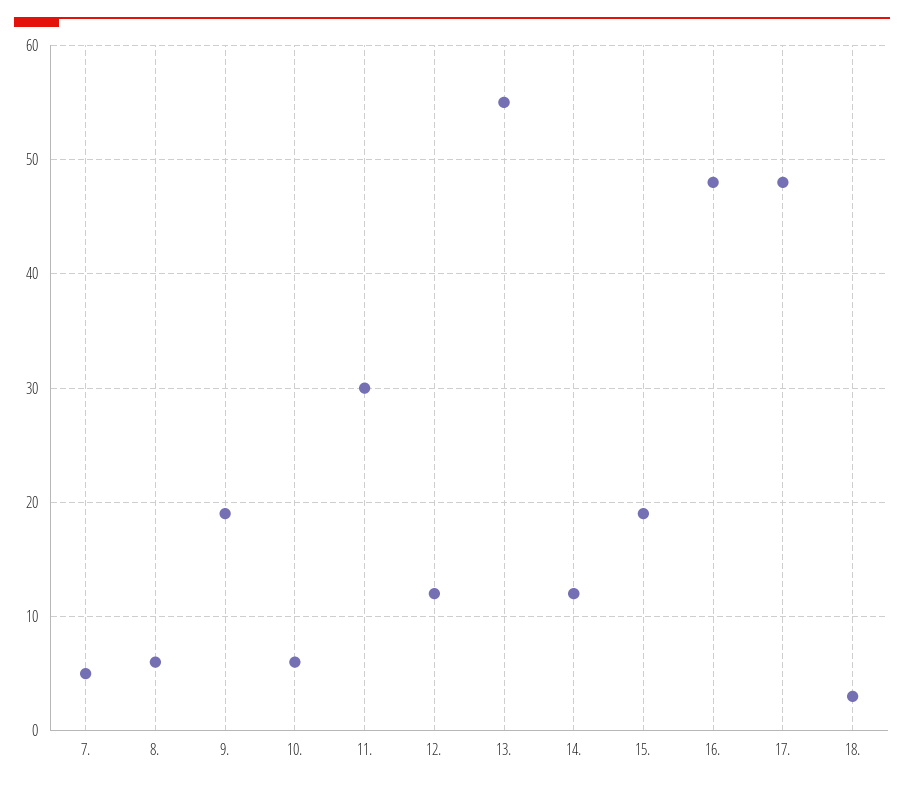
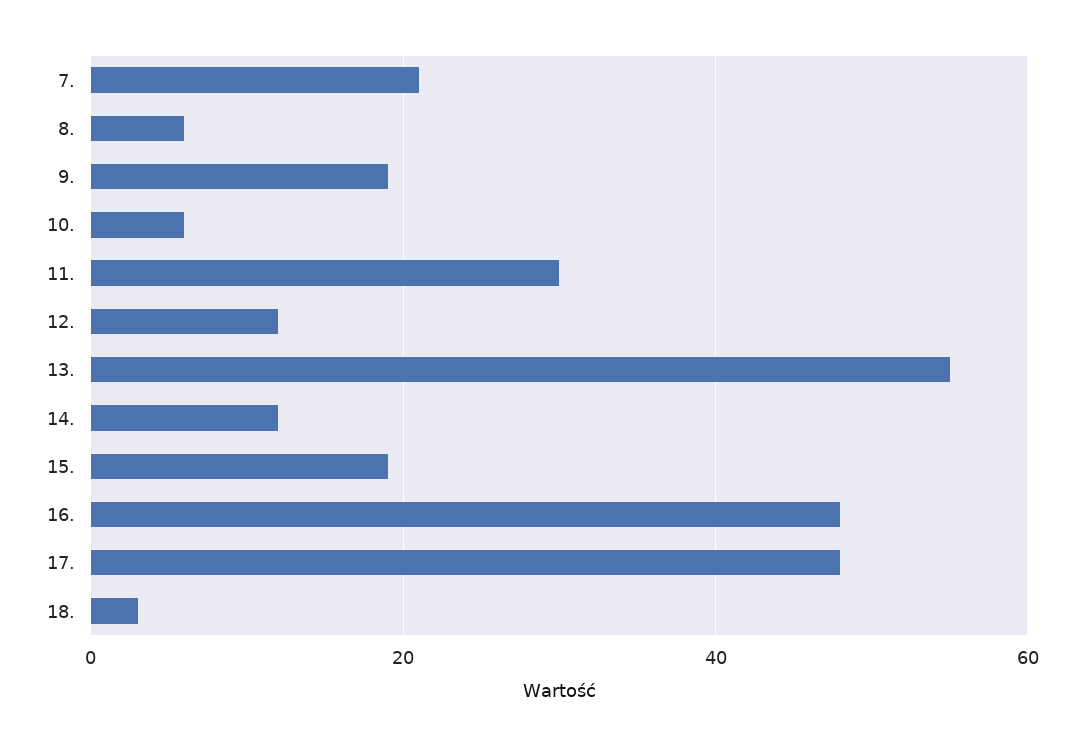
7.: 5 -> 20

